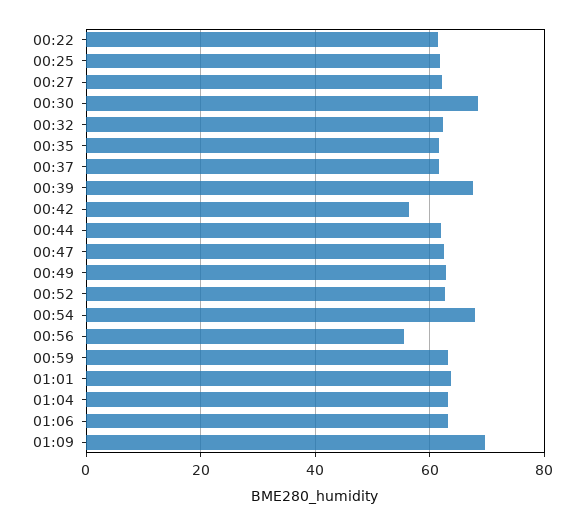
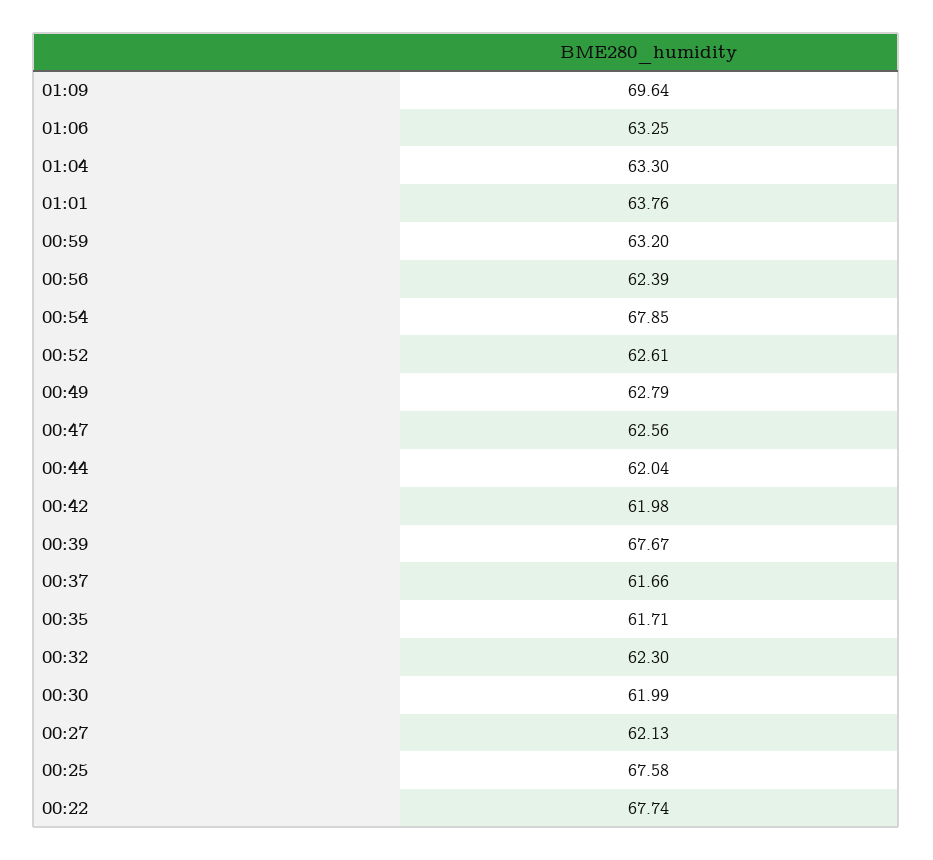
00:22: 62 -> 67.74
00:25: 62 -> 67.58
00:30: 68 -> 61.99
00:42: 56 -> 61.98
00:56: 56 -> 62.39

